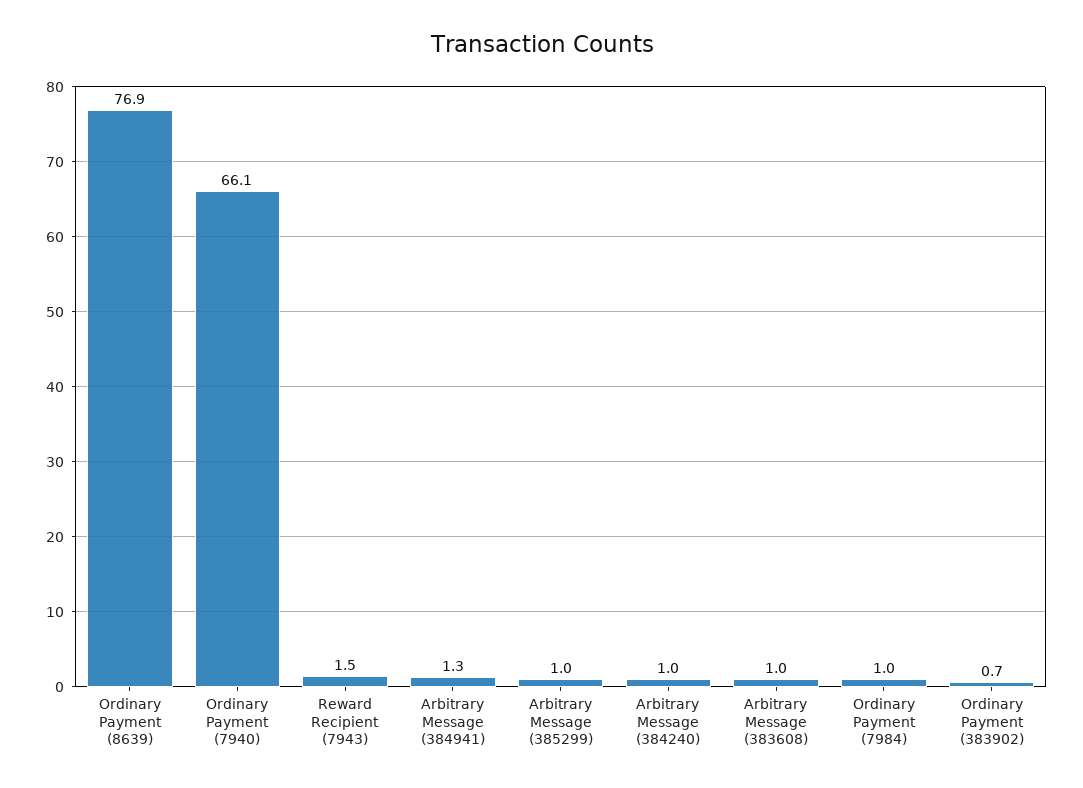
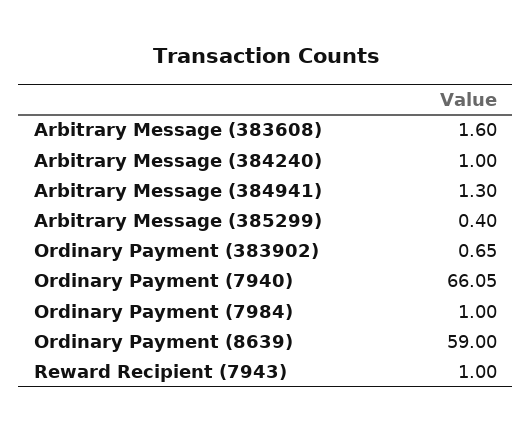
Ordinary Payment (8639): 76.9 -> 59
Reward Recipient (7943): 1.5 -> 1
Arbitrary Message (385299): 1 -> 0.4
Arbitrary Message (383608): 1 -> 1.6

